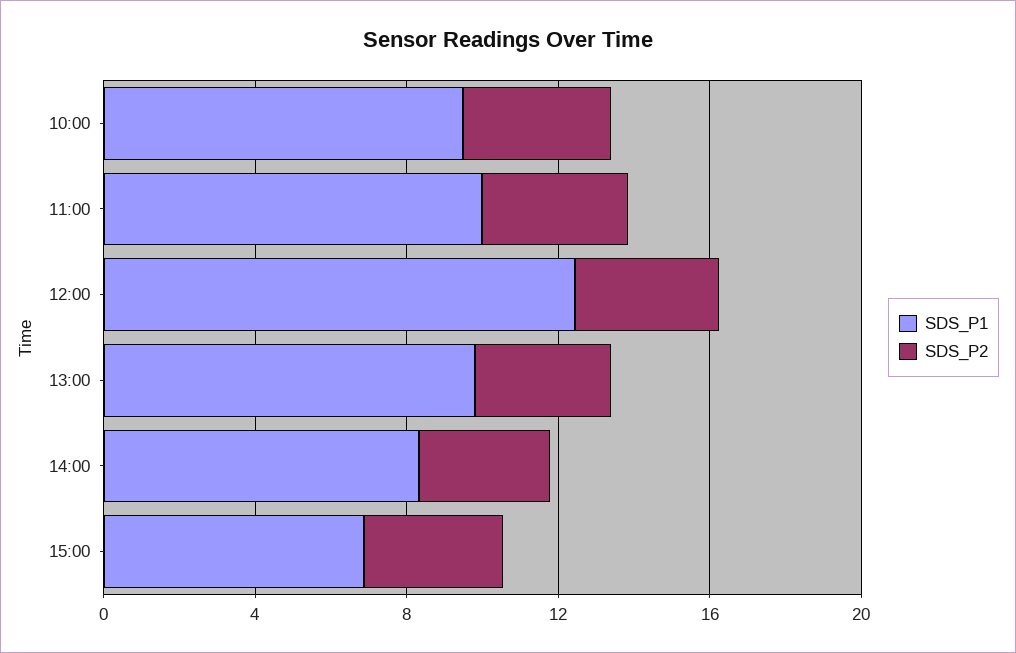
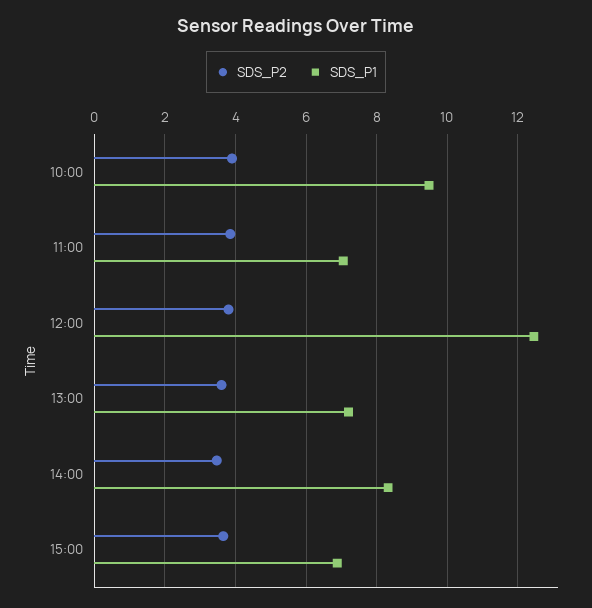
SDS_P1, 11:00: 10 -> 7
SDS_P1, 13:00: 10 -> 7.2

